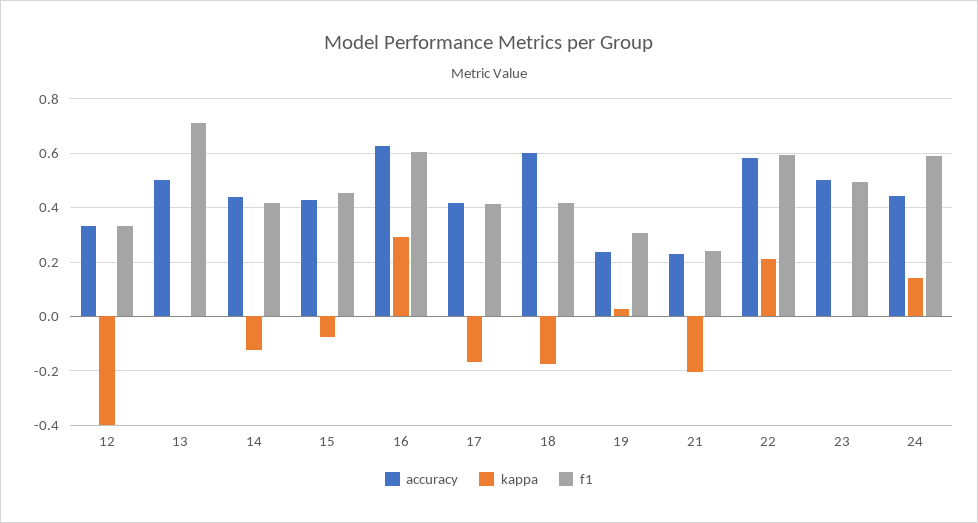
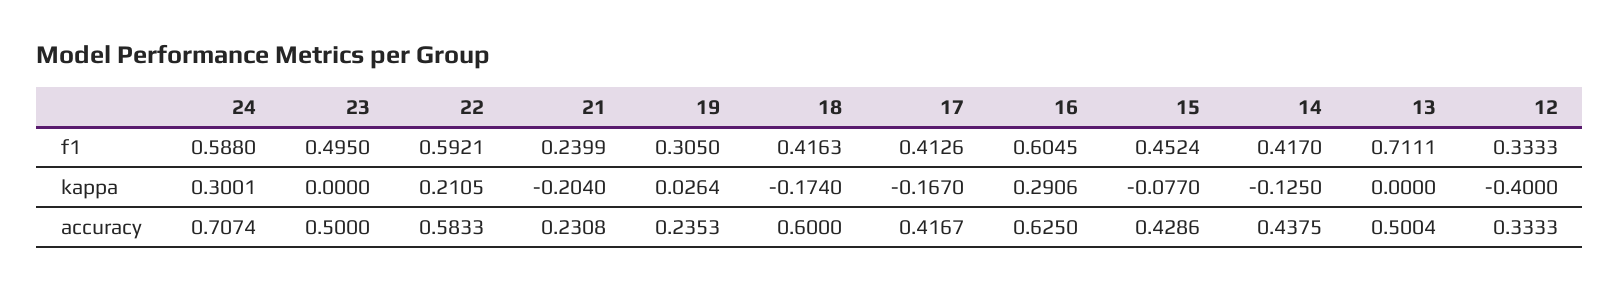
accuracy, 24: 0.45 -> 0.7074
kappa, 24: 0.15 -> 0.3001

